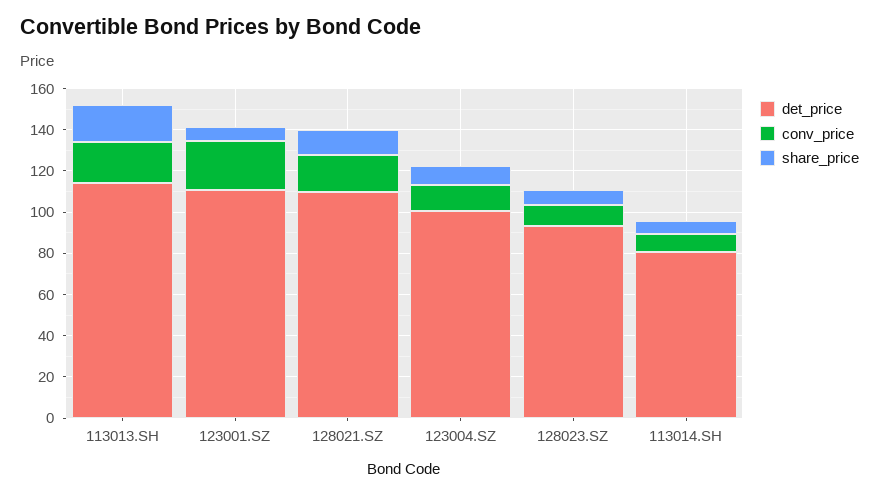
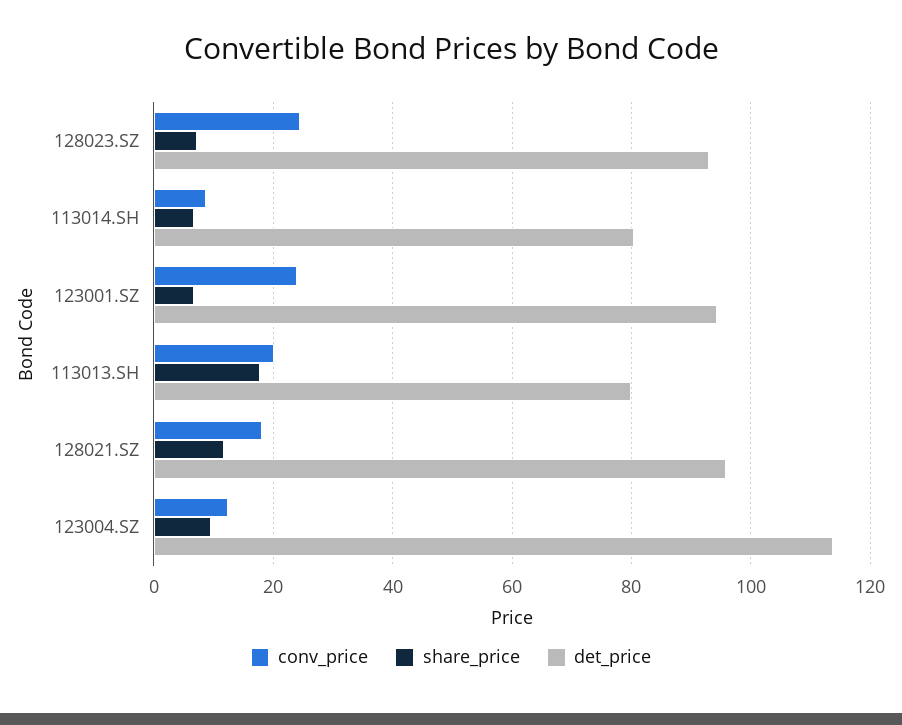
det_price, 113013.SH: 115 -> 80
det_price, 123001.SZ: 110 -> 94
det_price, 128021.SZ: 110 -> 96
det_price, 123004.SZ: 100 -> 114
conv_price, 128023.SZ: 10 -> 24

